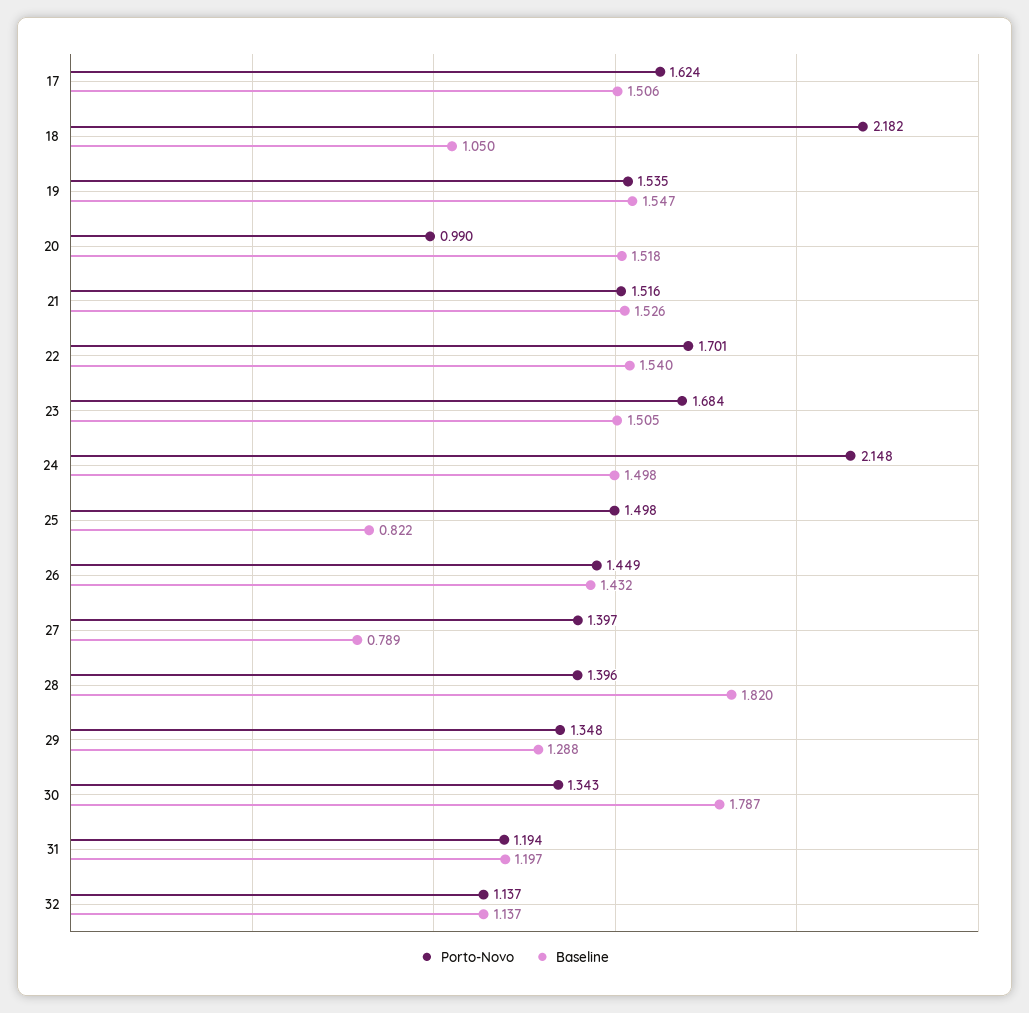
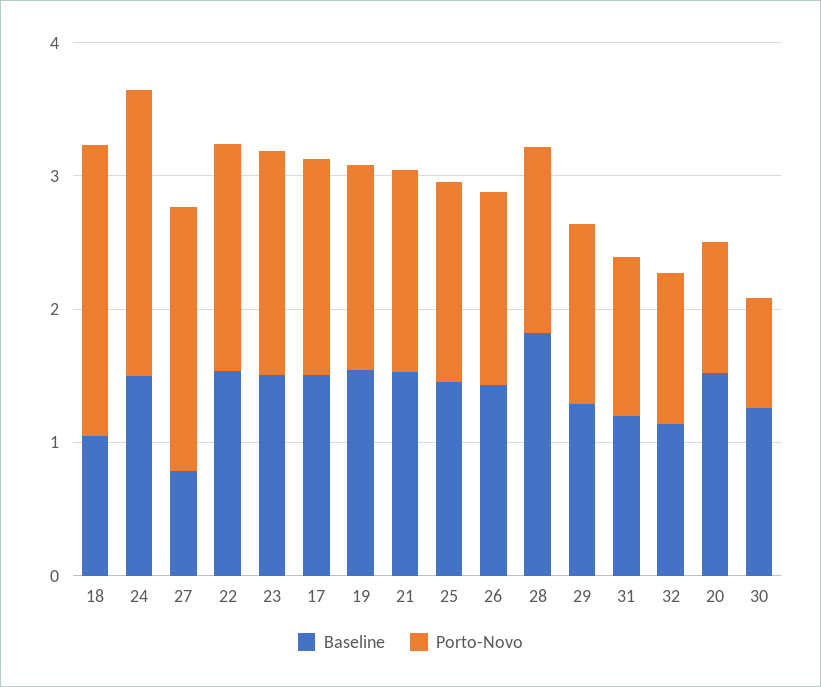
Baseline, 25: 0.822 -> 1.4
Porto-Novo, 27: 1.397 -> 2
Porto-Novo, 30: 1.343 -> 0.8
Baseline, 30: 1.787 -> 1.2

